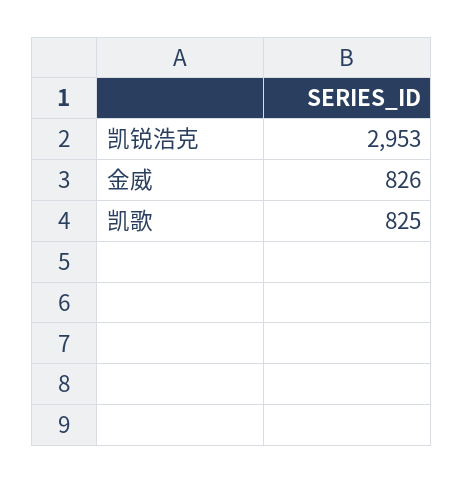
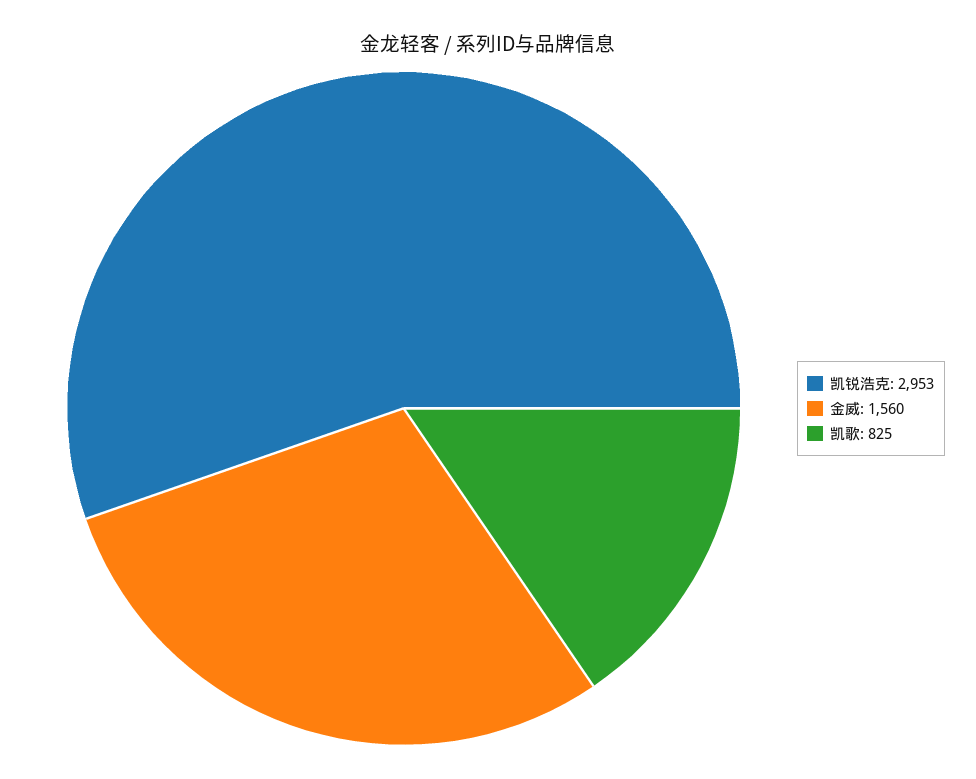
金威: 826 -> 1560

